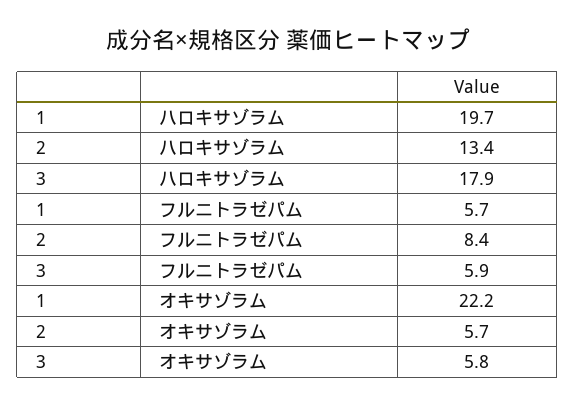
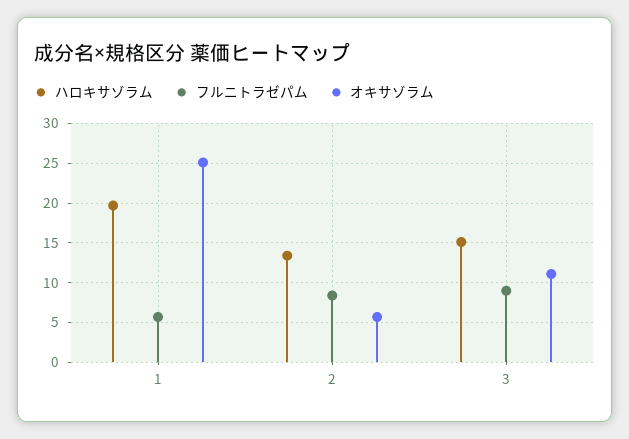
ハロキサゾラム, 3: 17.9 -> 15
フルニトラゼパム, 3: 5.9 -> 9
オキサゾラム, 1: 22.2 -> 25
オキサゾラム, 3: 5.8 -> 11

